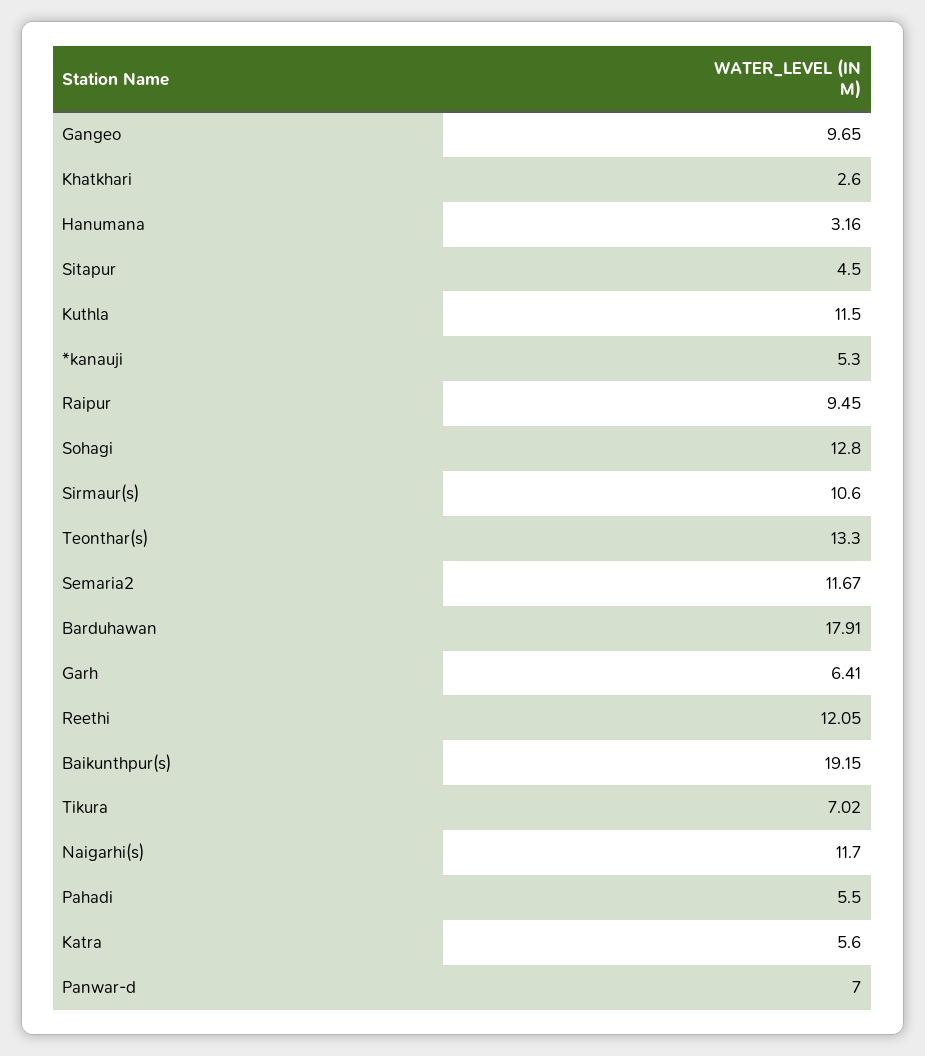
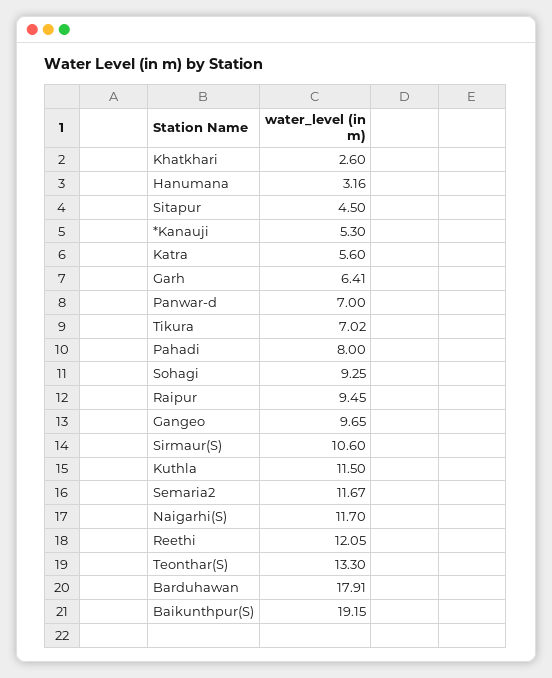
Sohagi: 12.8 -> 9.25
Pahadi: 5.5 -> 8

